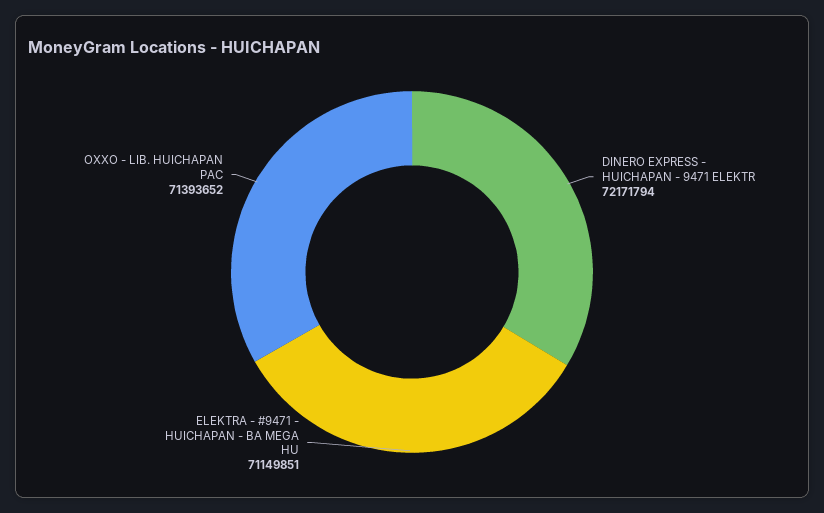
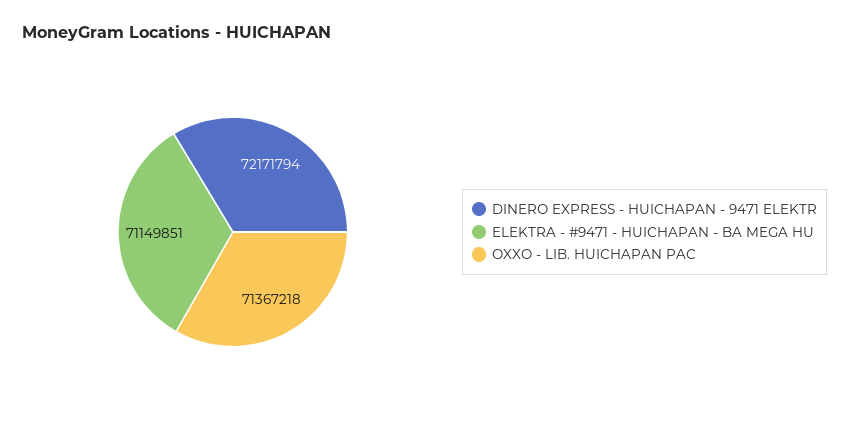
OXXO - LIB. HUICHAPAN PAC: 71393652 -> 71367218

